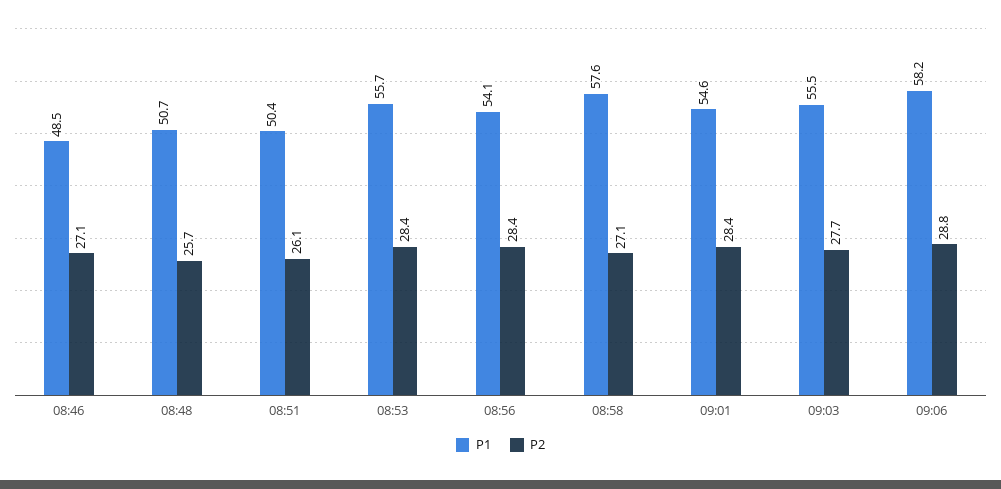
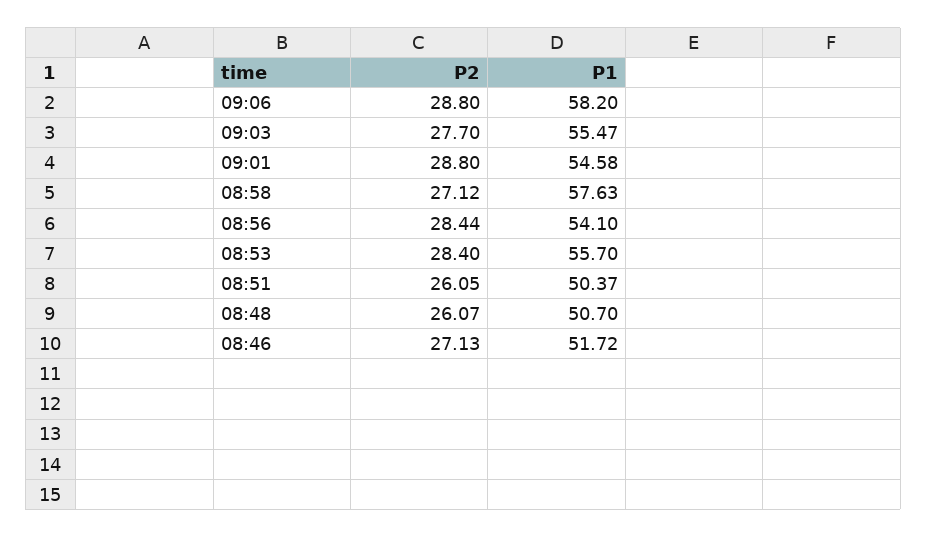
P1, 08:46: 48.5 -> 51.72
P2, 08:48: 25.7 -> 26.07
P2, 09:01: 28.4 -> 28.8

